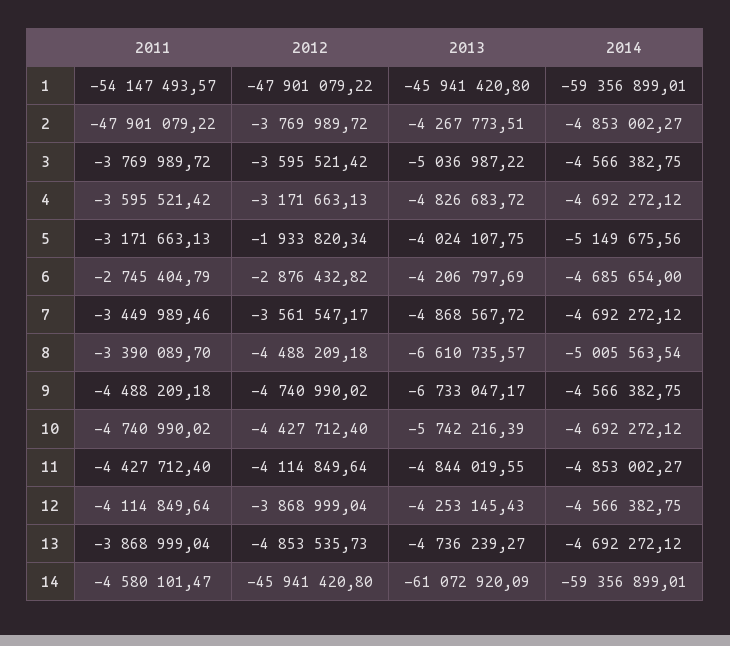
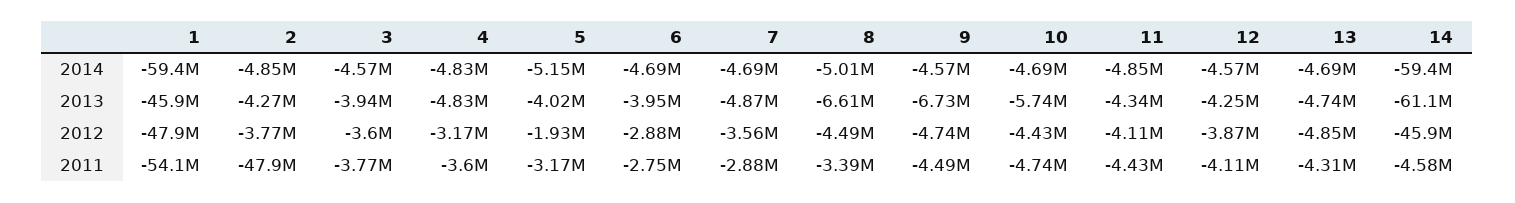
2013, 3: -5036987.22 -> -3940000
2014, 4: -4692272.12 -> -4830000
2013, 6: -4206797.69 -> -3950000
2011, 7: -3449989.46 -> -2880000
2013, 11: -4844019.55 -> -4340000
2011, 13: -3868999.04 -> -4310000

